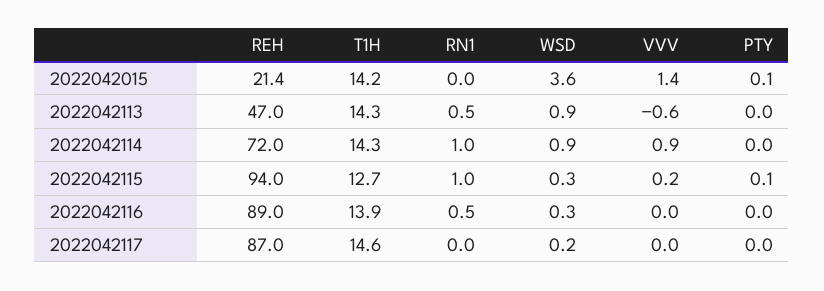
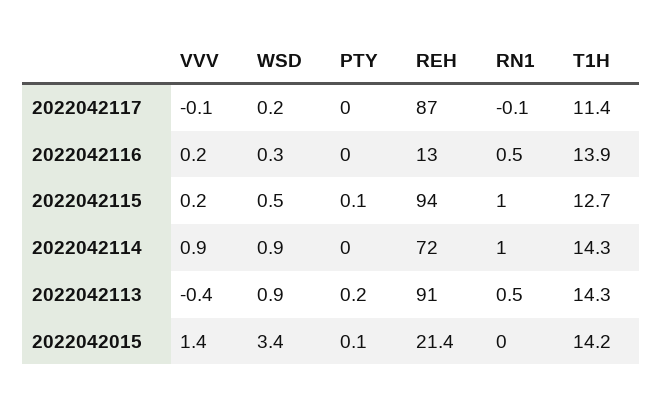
WSD, 2022042015: 3.6 -> 3.4
REH, 2022042113: 47 -> 91
VVV, 2022042113: -0.6 -> -0.4
PTY, 2022042113: 0 -> 0.2
WSD, 2022042115: 0.3 -> 0.5
REH, 2022042116: 89 -> 13
VVV, 2022042116: 0 -> 0.2
T1H, 2022042117: 14.6 -> 11.4
RN1, 2022042117: 0 -> -0.1
VVV, 2022042117: 0 -> -0.1

